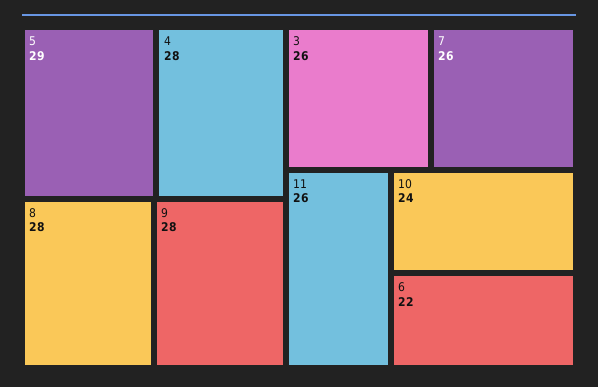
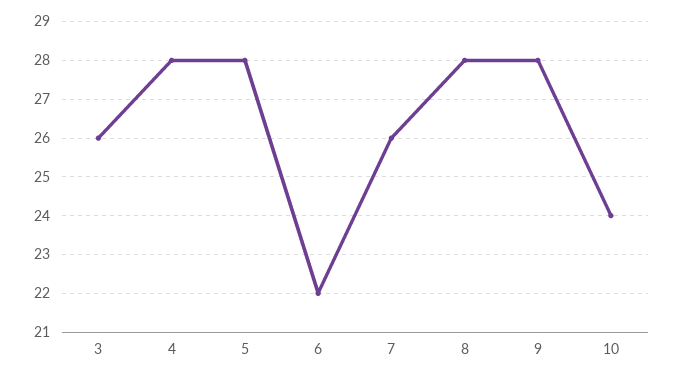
5: 29 -> 28
11: 26 -> none

